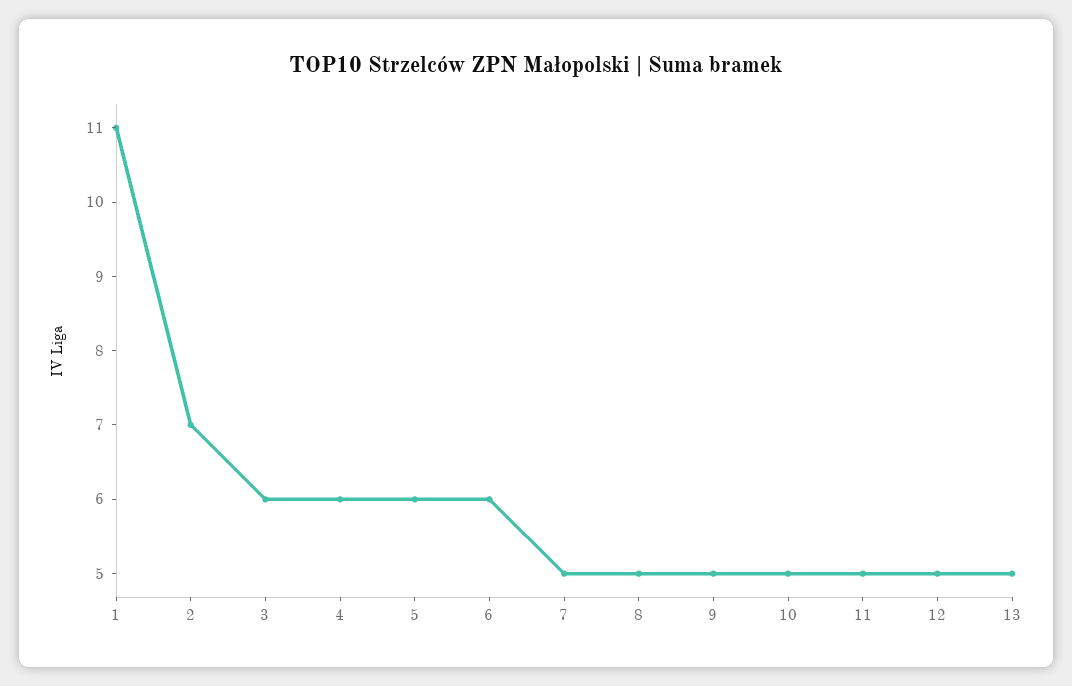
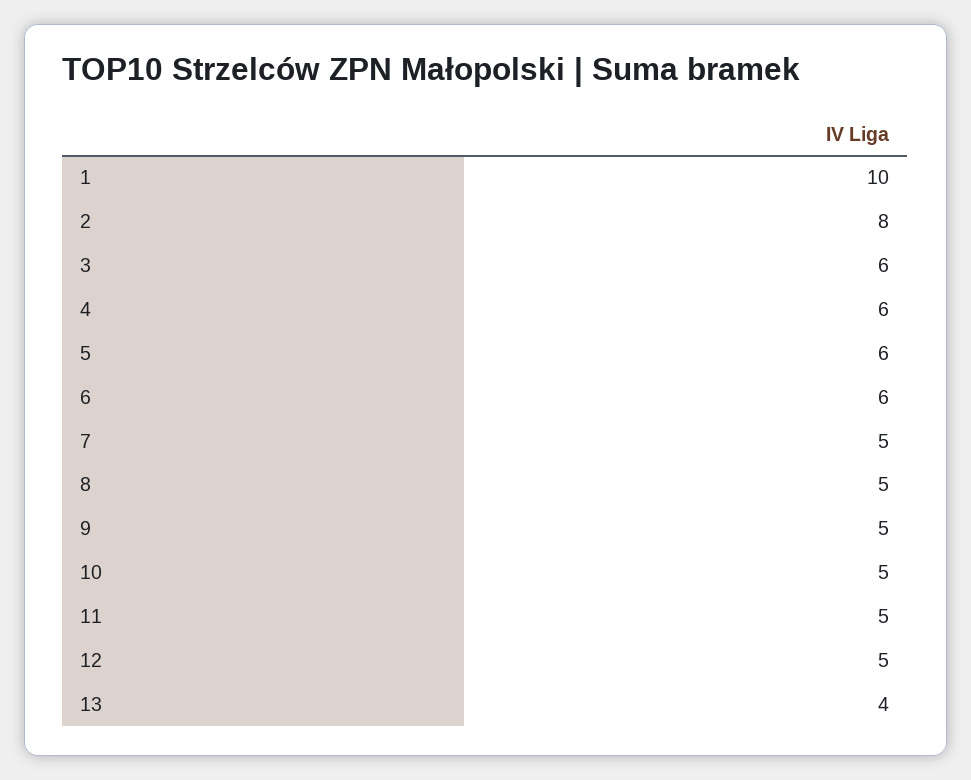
1: 11 -> 10
2: 7 -> 8
13: 5 -> 4

